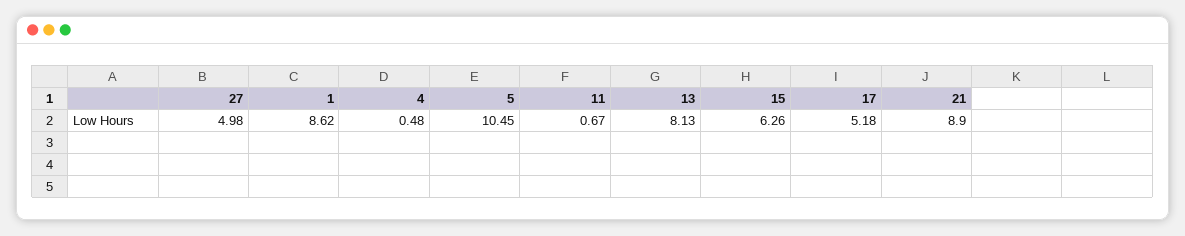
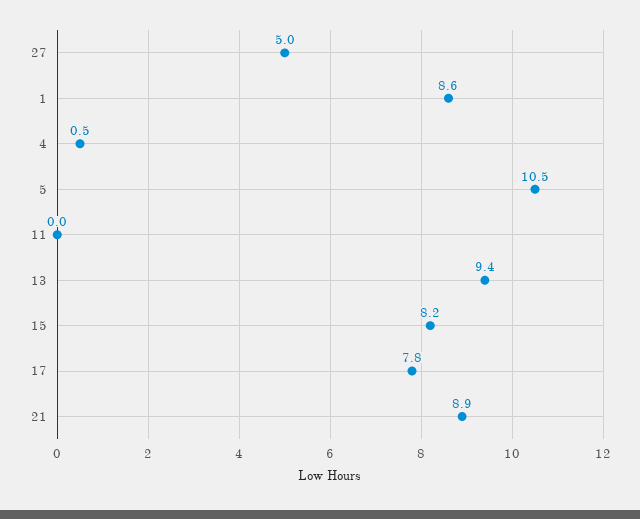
11: 0.67 -> 0
13: 8.13 -> 9.4
15: 6.26 -> 8.2
17: 5.18 -> 7.8

